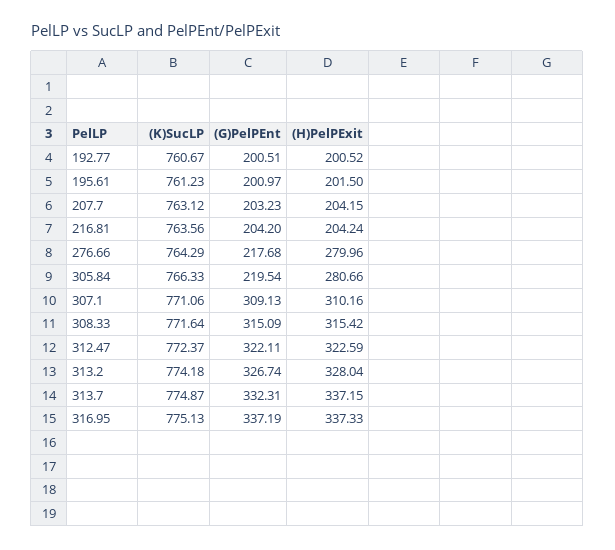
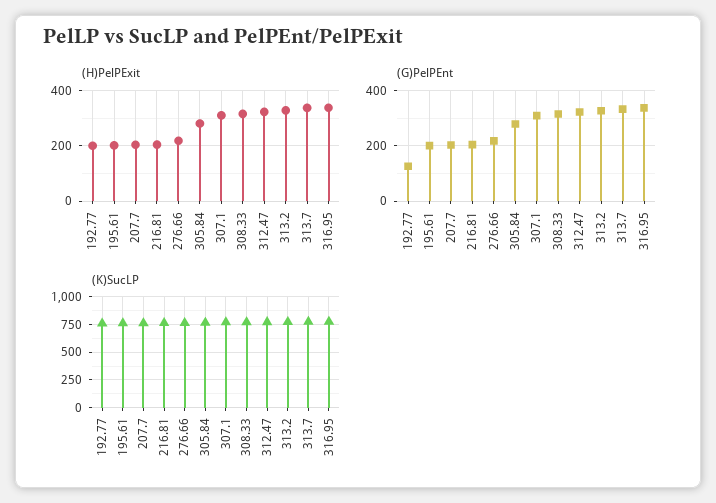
(G)PelPEnt, 192.77: 200.51 -> 125
(H)PelPExit, 276.66: 279.96 -> 225
(G)PelPEnt, 305.84: 219.54 -> 275

